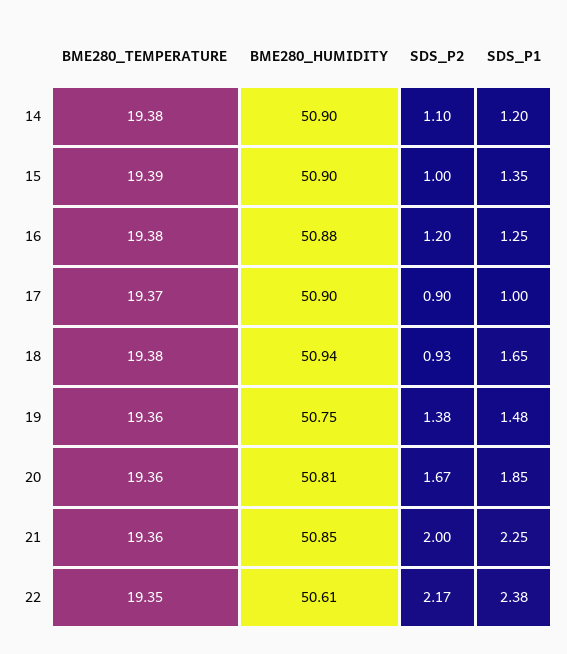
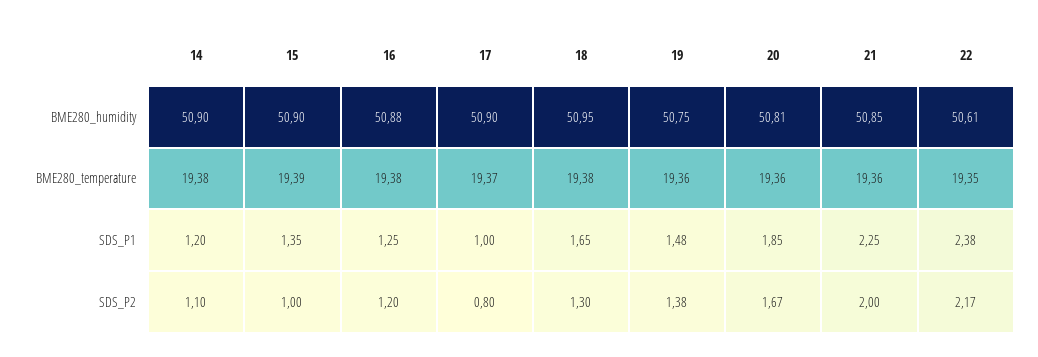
SDS_P2, 17: 0.9 -> 0.8
BME280_HUMIDITY, 18: 50.94 -> 50.95
SDS_P2, 18: 0.93 -> 1.3

